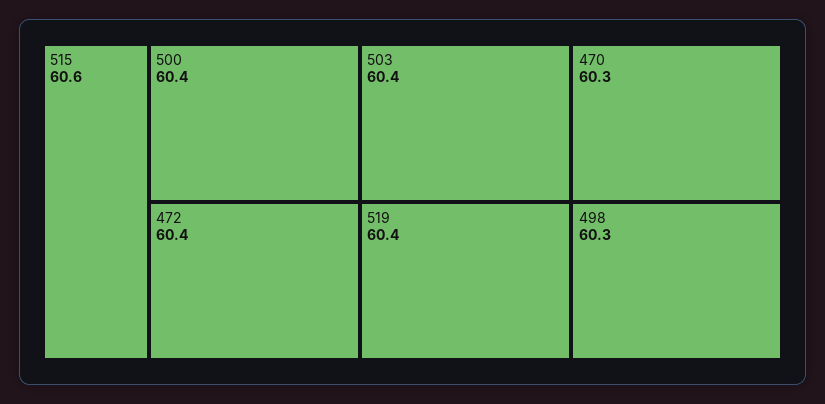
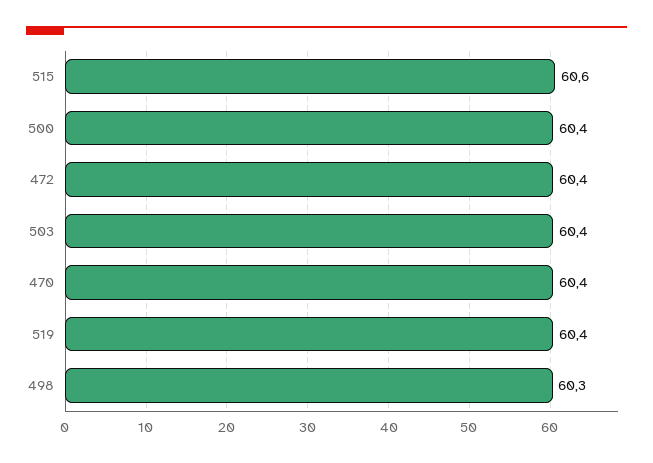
470: 60.3 -> 60.4

